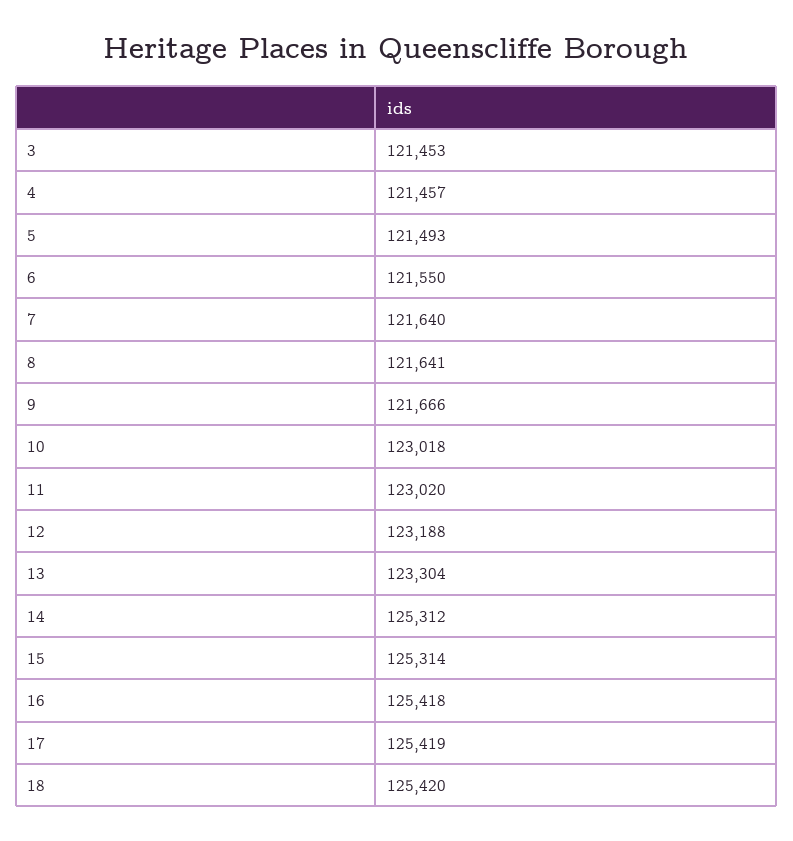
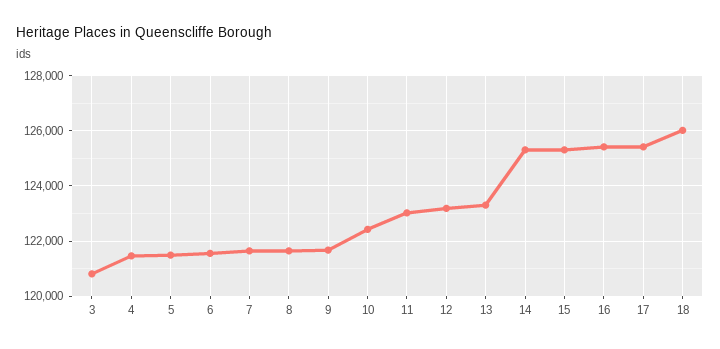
3: 121453 -> 120750
10: 123018 -> 122500
18: 125420 -> 126000

